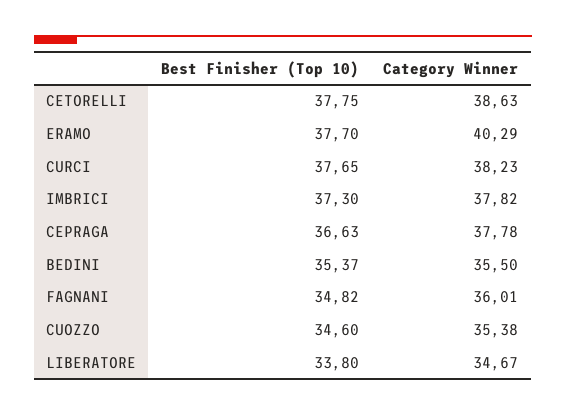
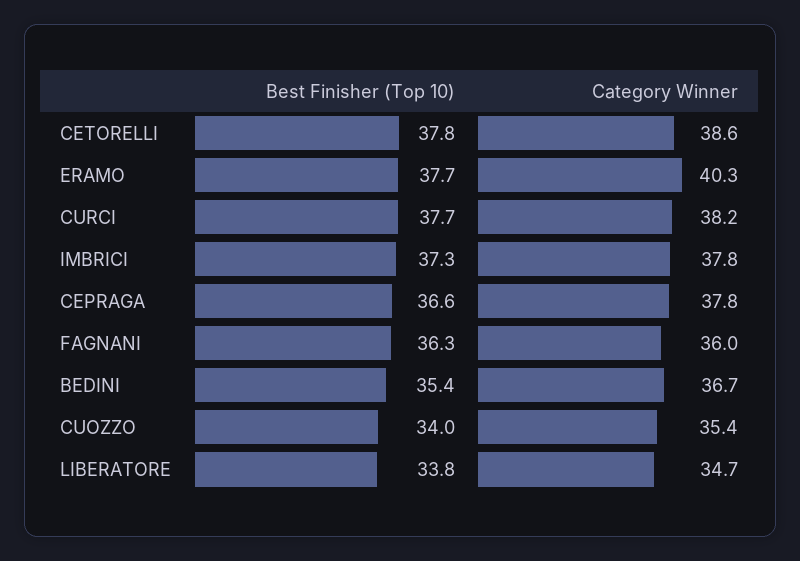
Category Winner, BEDINI: 35.5 -> 36.7
Best Finisher (Top 10), FAGNANI: 34.82 -> 36.3
Best Finisher (Top 10), CUOZZO: 34.6 -> 34

